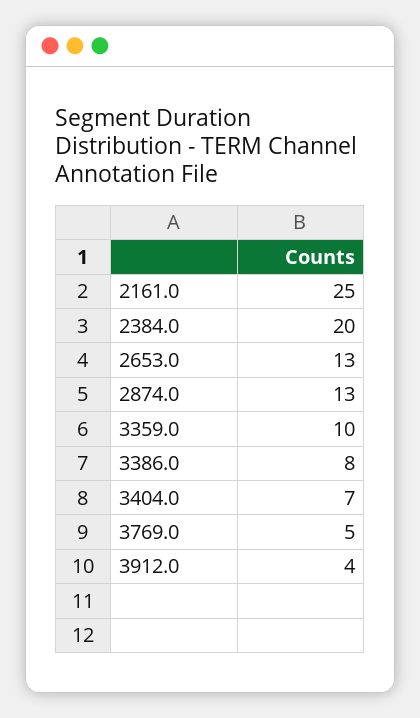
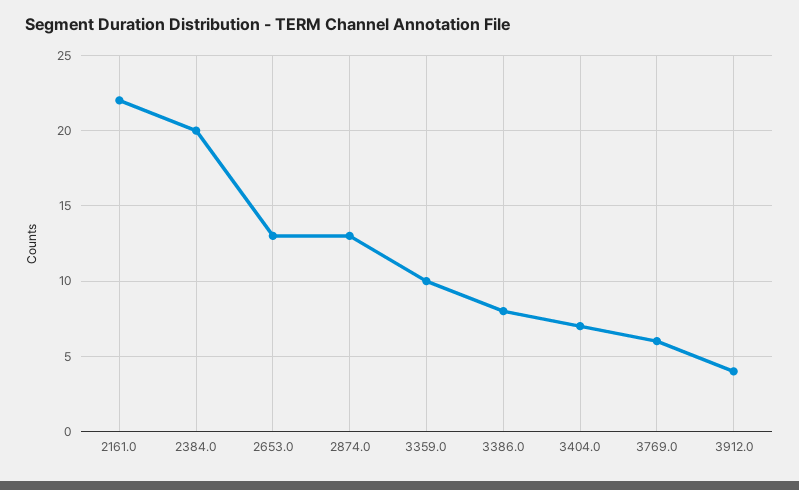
2161.0: 25 -> 22
3769.0: 5 -> 6

